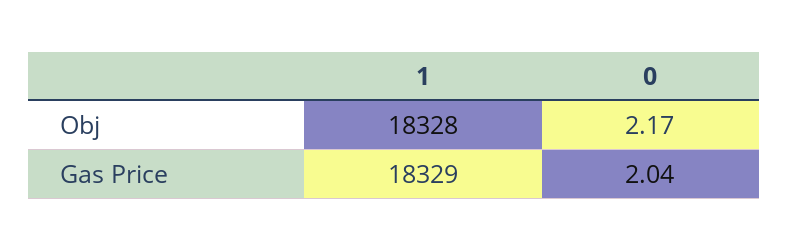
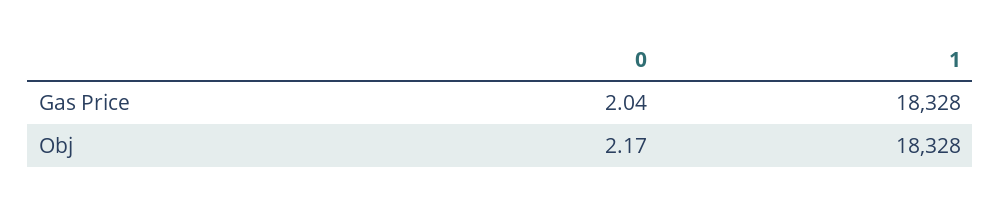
1, Gas Price: 18329 -> 18328

